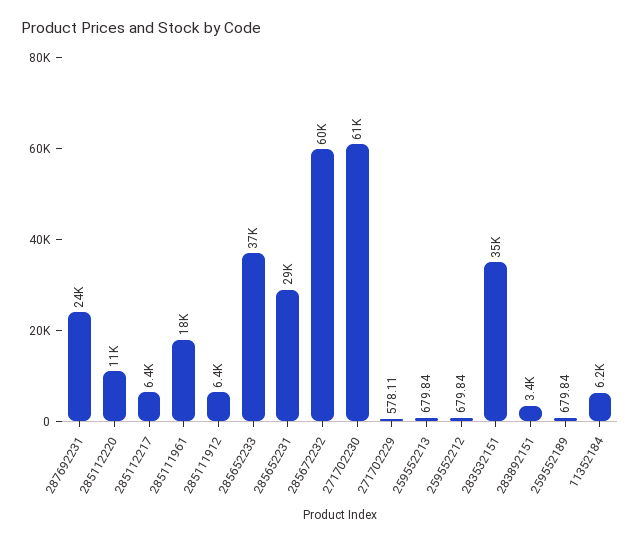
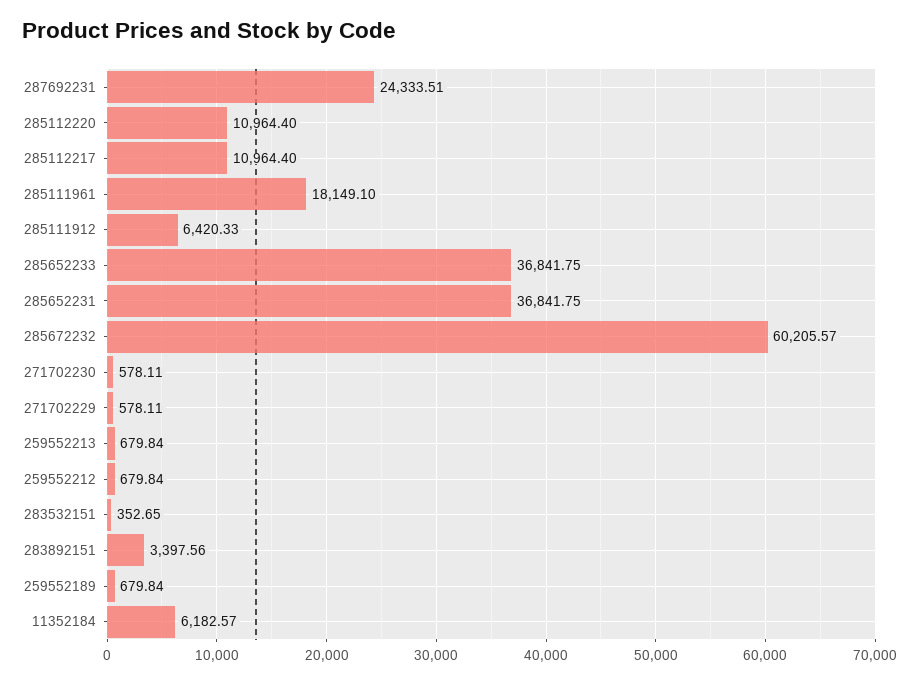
285112217: 6400 -> 10964.4
285652231: 29000 -> 36841.75
271702230: 61000 -> 578.11
283532151: 35000 -> 352.65

